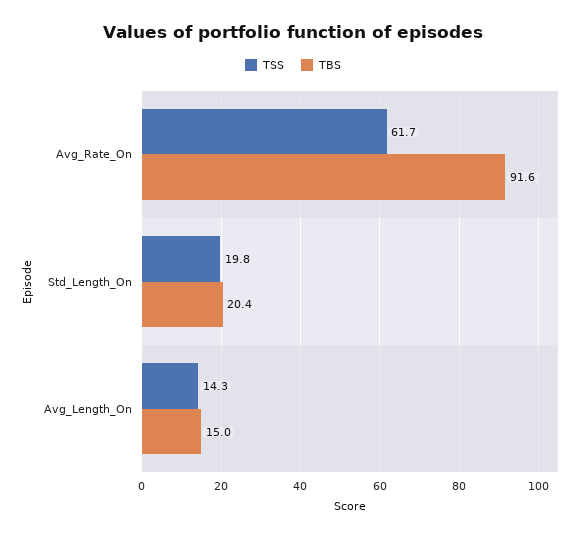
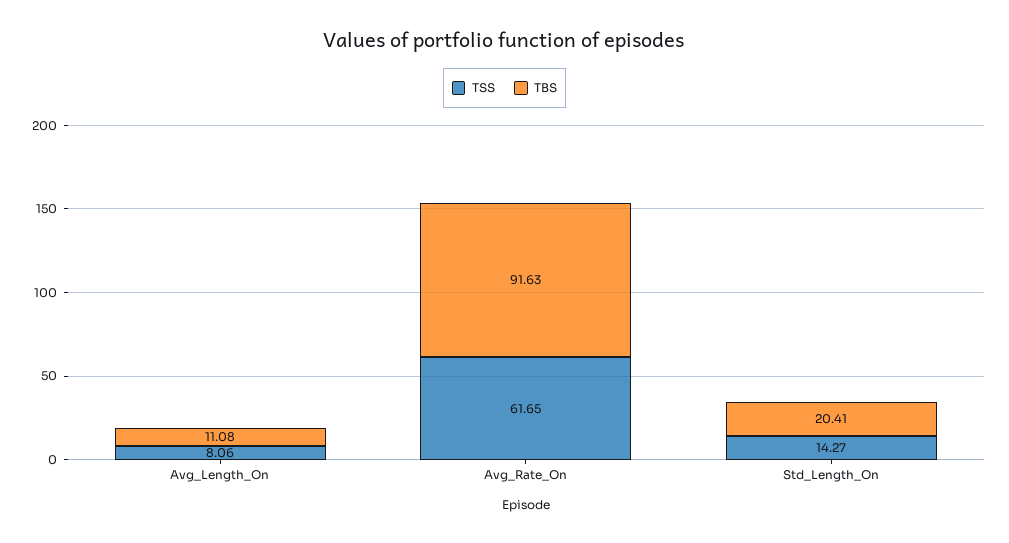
TSS, Std_Length_On: 19.8 -> 14.27
TSS, Avg_Length_On: 14.3 -> 8.06
TBS, Avg_Length_On: 15 -> 11.08

